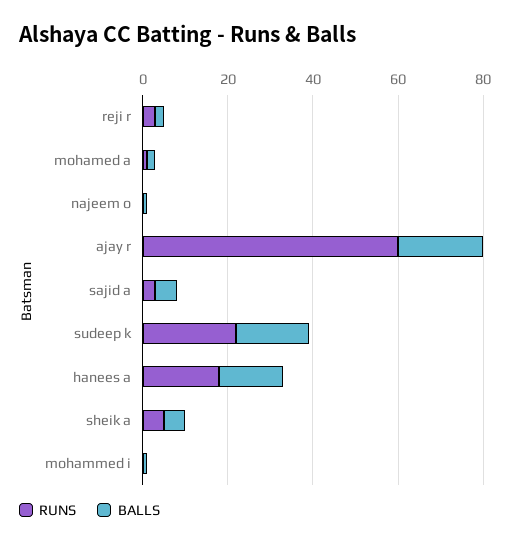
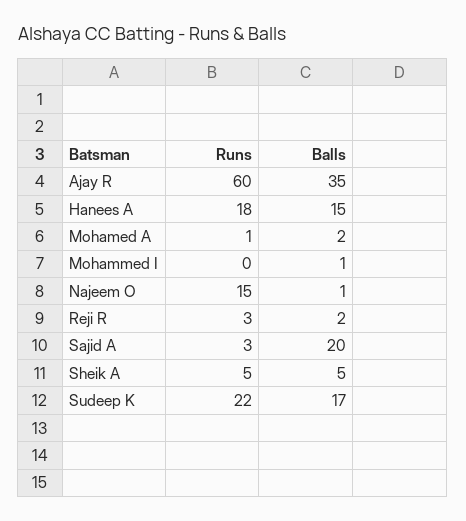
RUNS, najeem o: 0 -> 15
BALLS, ajay r: 20 -> 35
BALLS, sajid a: 5 -> 20

